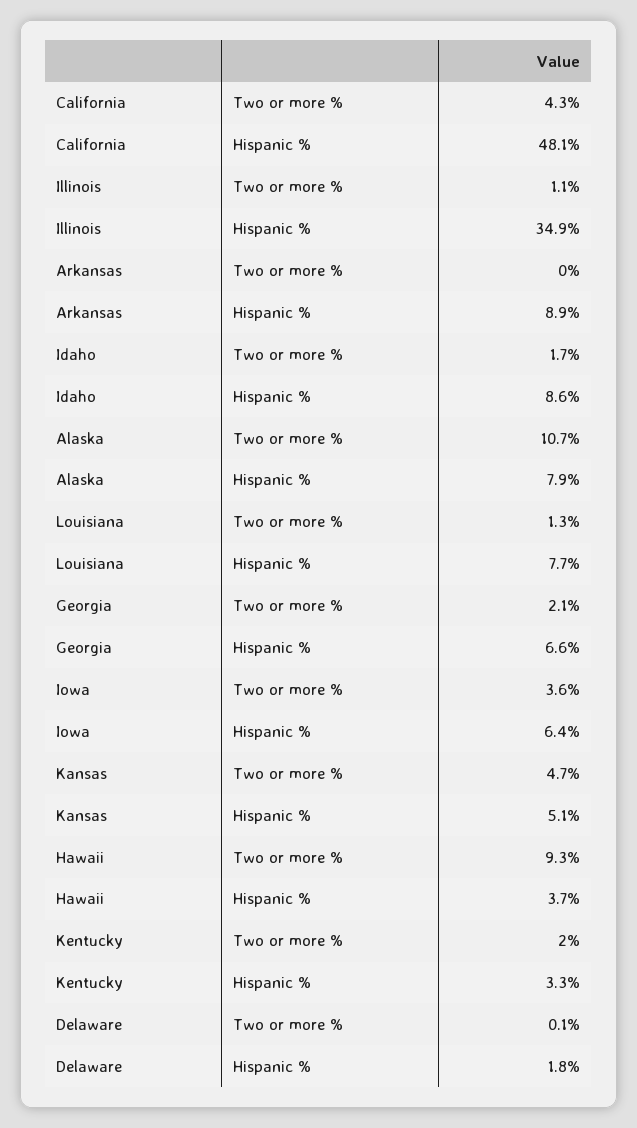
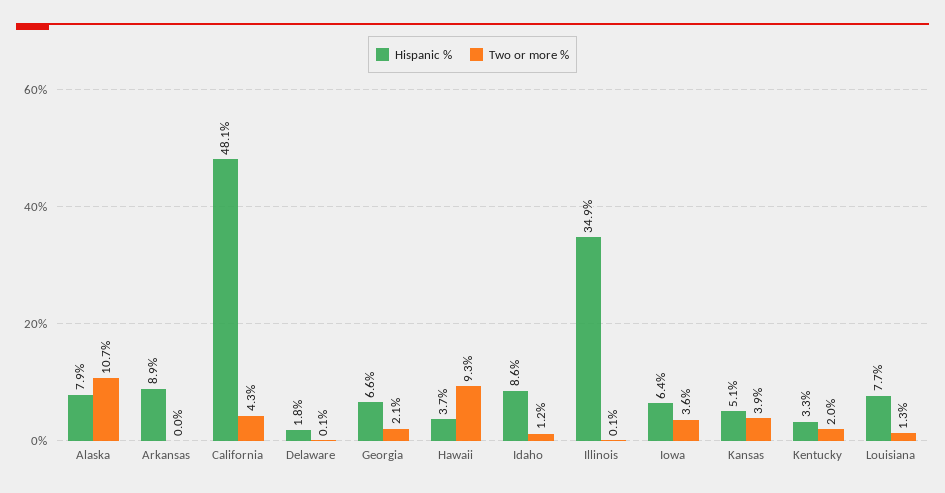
Two or more %, Illinois: 1.1 -> 0.1
Two or more %, Idaho: 1.7 -> 1.2
Two or more %, Kansas: 4.7 -> 3.9

